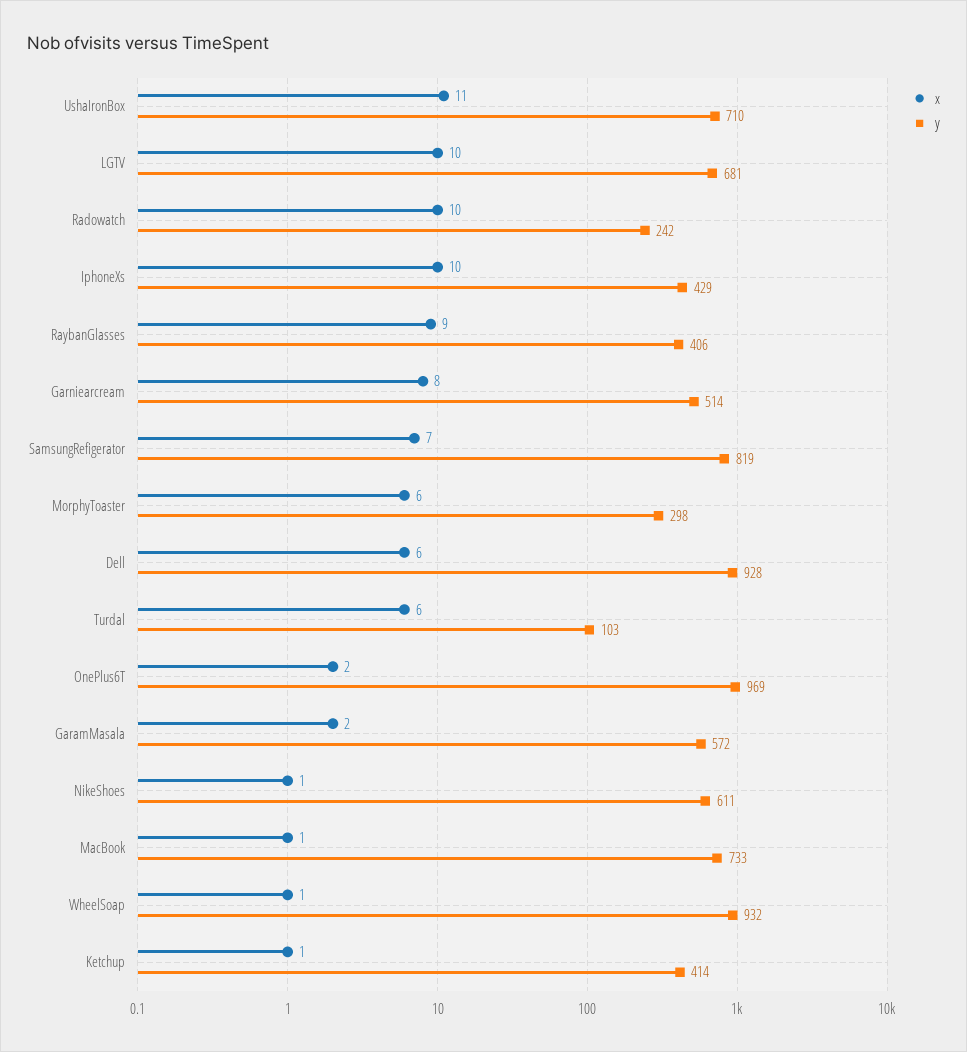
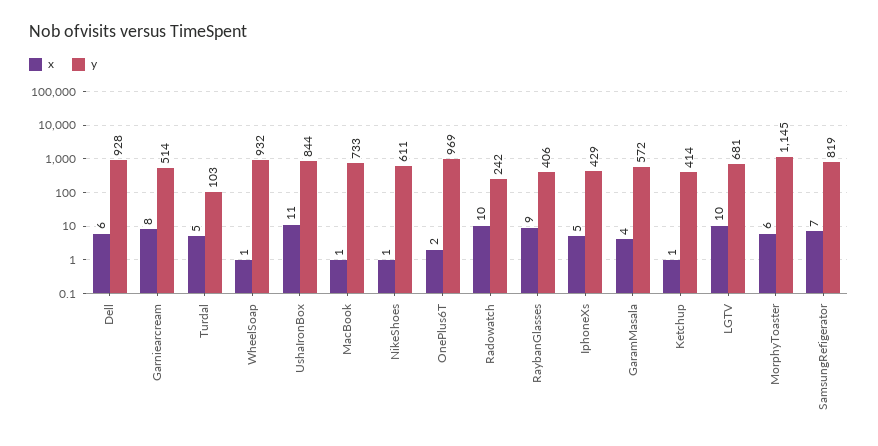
y, UshaIronBox: 710 -> 844
x, IphoneXs: 10 -> 5
y, MorphyToaster: 298 -> 1145
x, Turdal: 6 -> 5
x, GaramMasala: 2 -> 4

